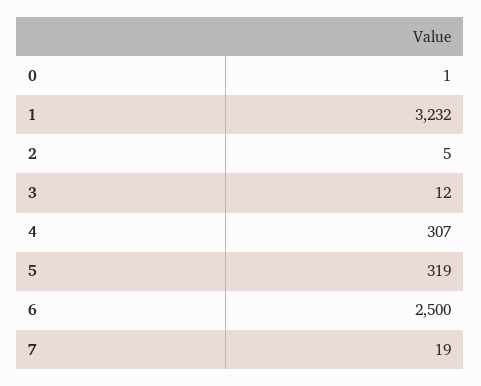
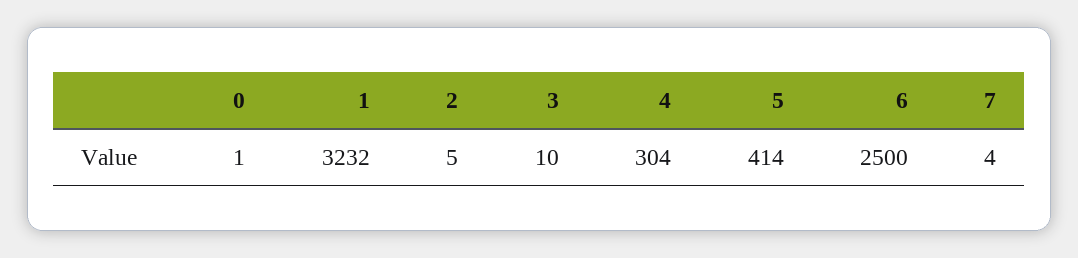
3: 12 -> 10
4: 307 -> 304
5: 319 -> 414
7: 19 -> 4

